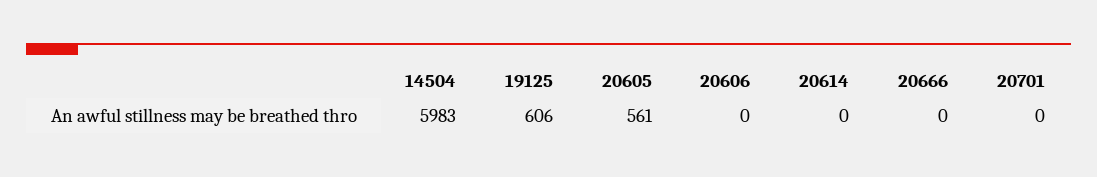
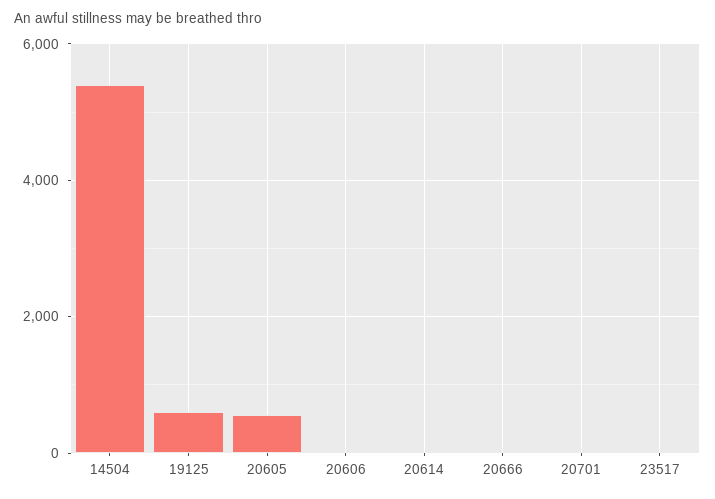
14504: 5983 -> 5400
23517: none -> 0

